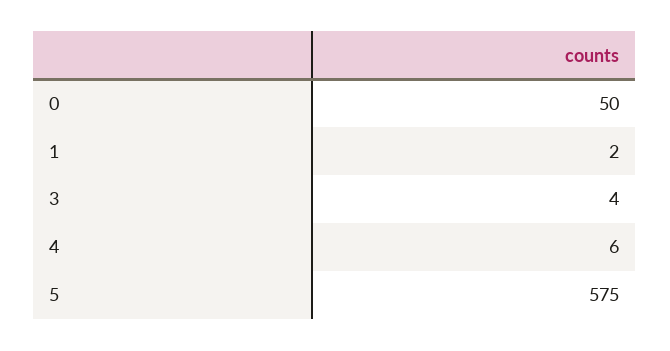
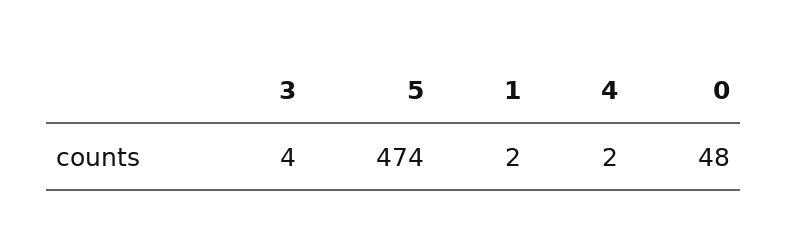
0: 50 -> 48
4: 6 -> 2
5: 575 -> 474

